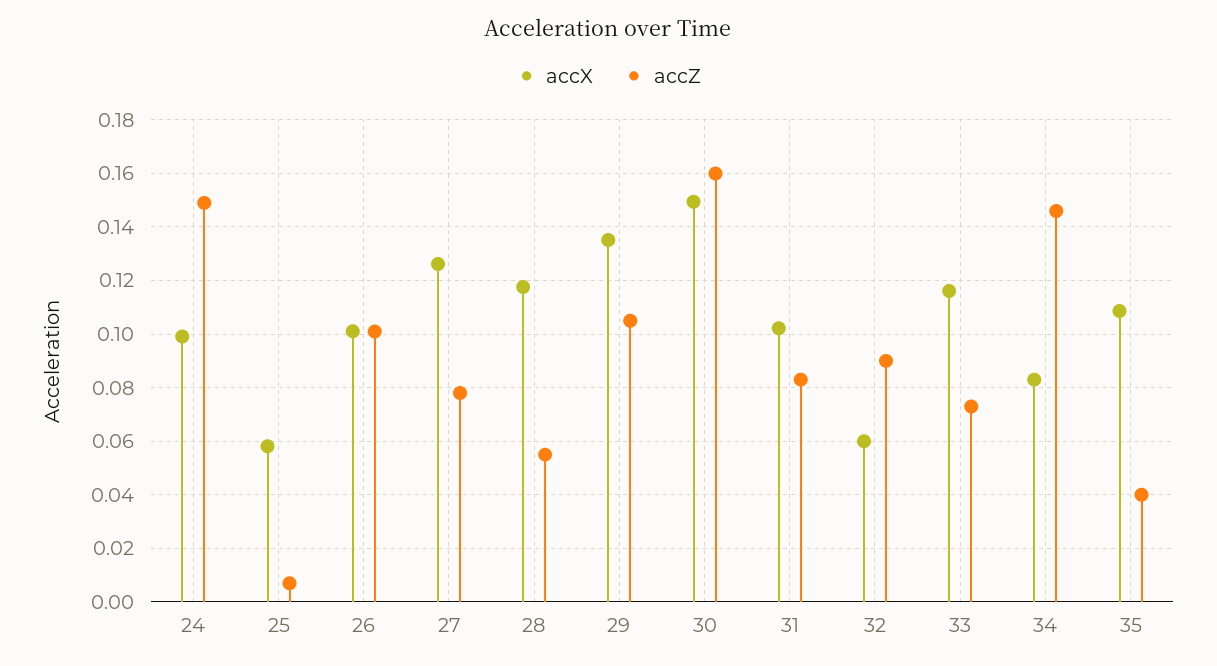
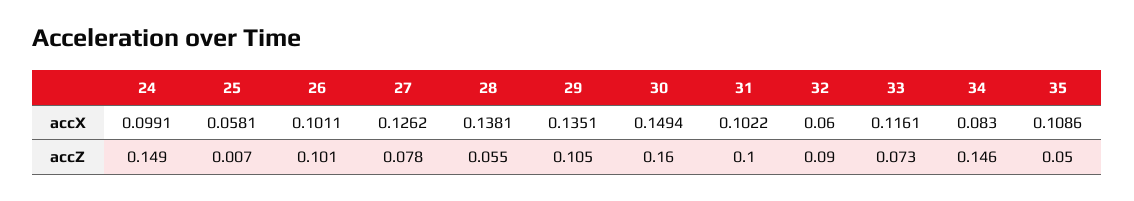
accX, 28: 0.1175 -> 0.1381
accZ, 31: 0.0825 -> 0.1
accZ, 35: 0.04 -> 0.05

